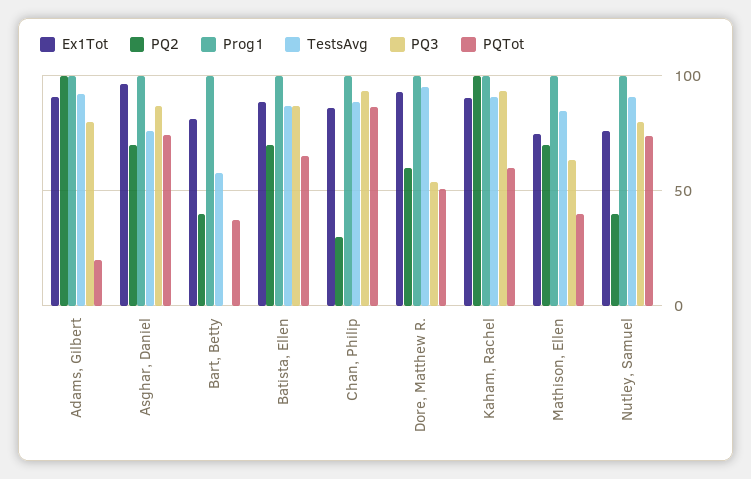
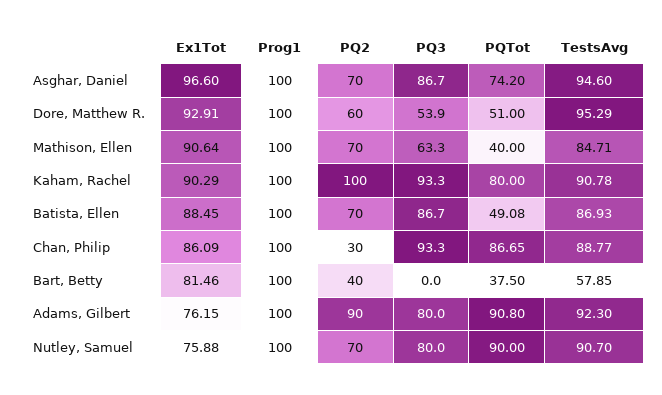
Ex1Tot, Adams, Gilbert: 90 -> 76.15
PQ2, Adams, Gilbert: 100 -> 90
PQTot, Adams, Gilbert: 20 -> 90.8
TestsAvg, Asghar, Daniel: 75 -> 94.6
PQTot, Batista, Ellen: 65 -> 49.08
PQTot, Kaham, Rachel: 60 -> 80
Ex1Tot, Mathison, Ellen: 75 -> 90.64
PQ2, Nutley, Samuel: 40 -> 70
PQTot, Nutley, Samuel: 75 -> 90

